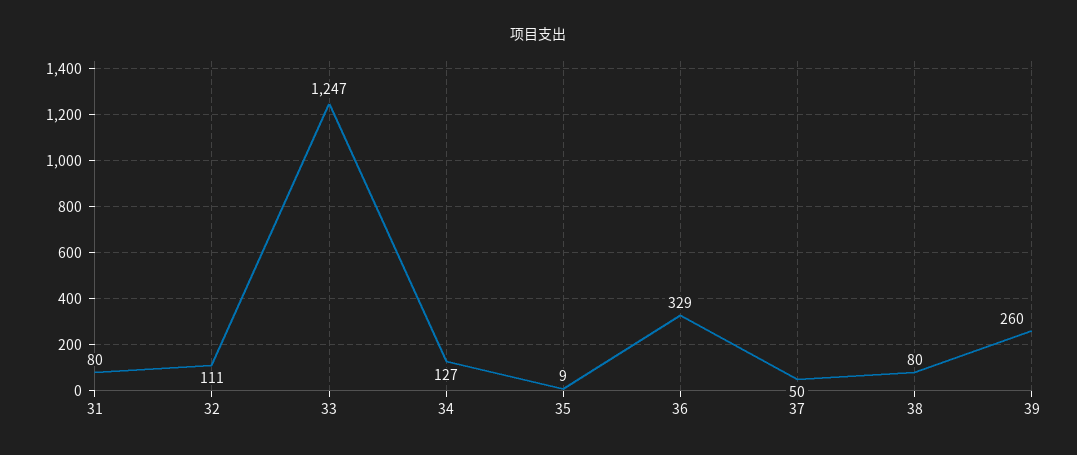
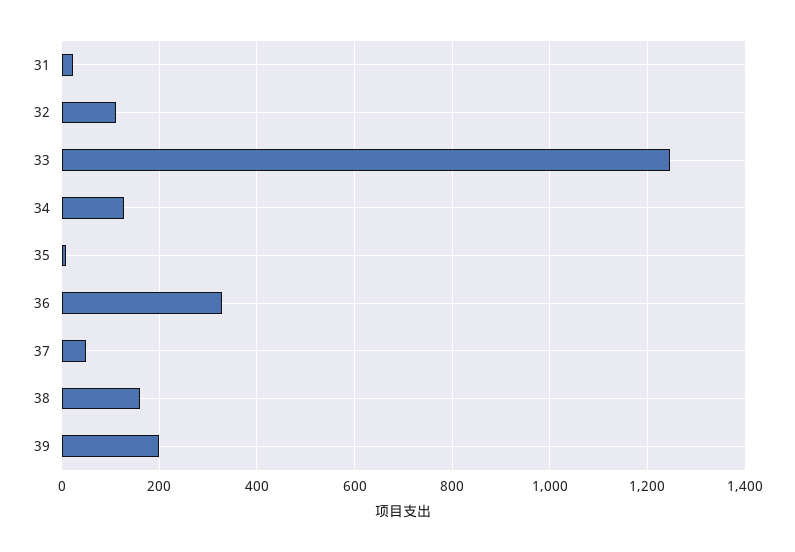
31: 80 -> 20
38: 80 -> 160
39: 260 -> 200

